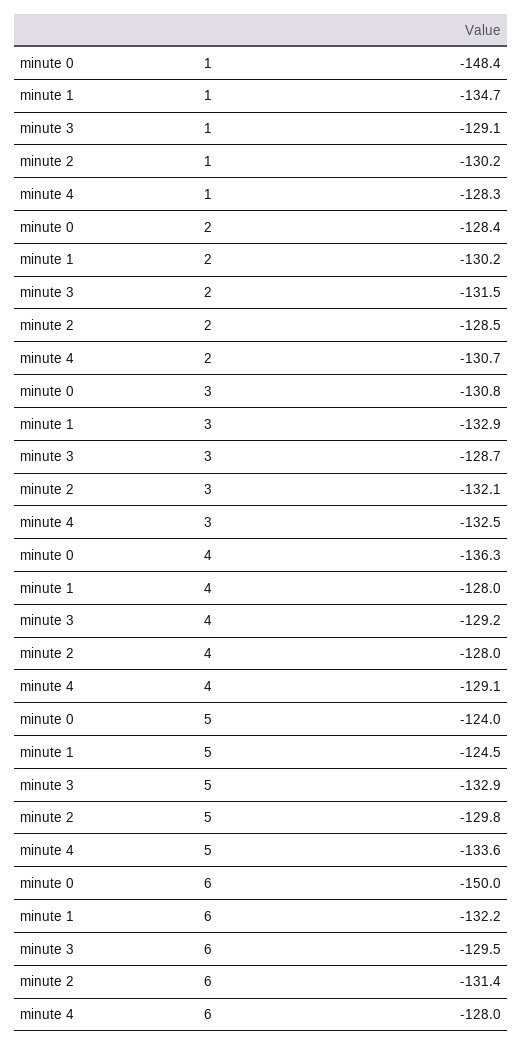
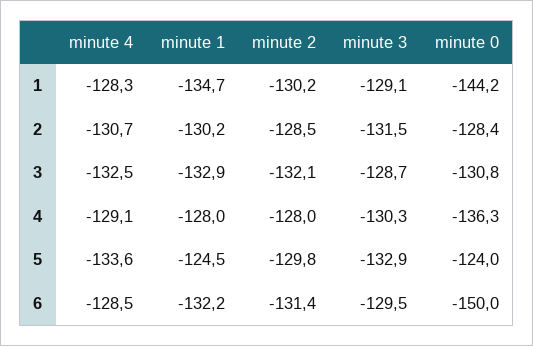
minute 0, 1: -148.4 -> -144.2
minute 3, 4: -129.2 -> -130.3
minute 4, 6: -128 -> -128.5

